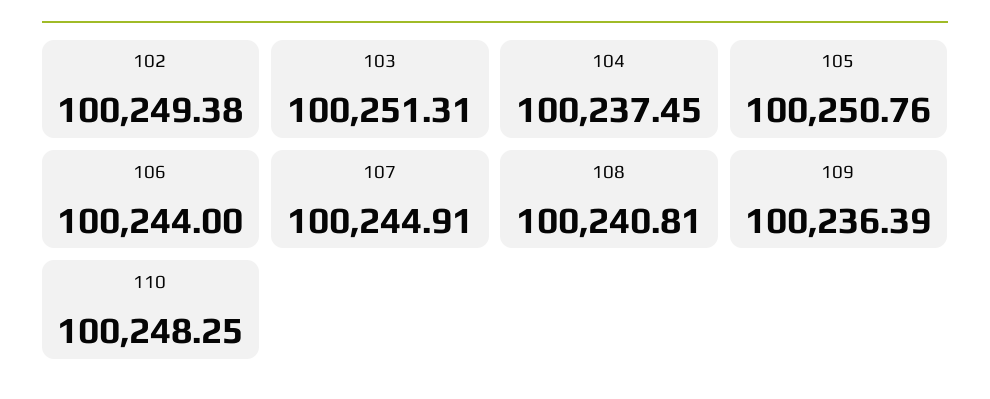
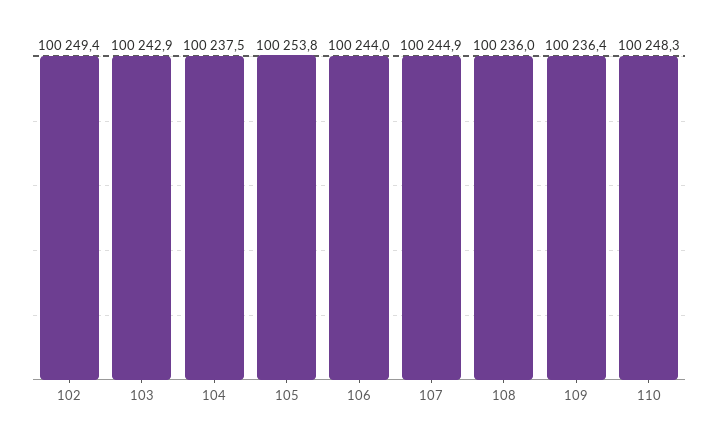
103: 100251.31 -> 100242.9
105: 100250.76 -> 100253.8
108: 100240.81 -> 100236

